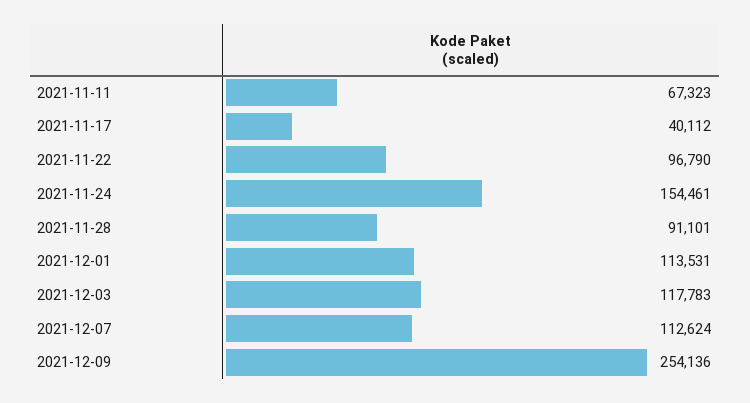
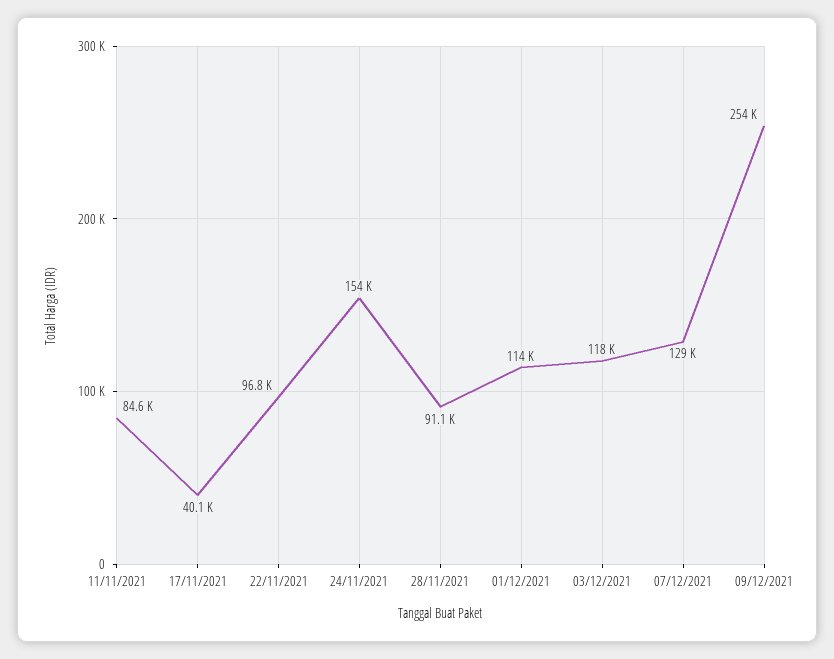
2021-11-11: 67323 -> 84600
2021-12-07: 112624 -> 129000

